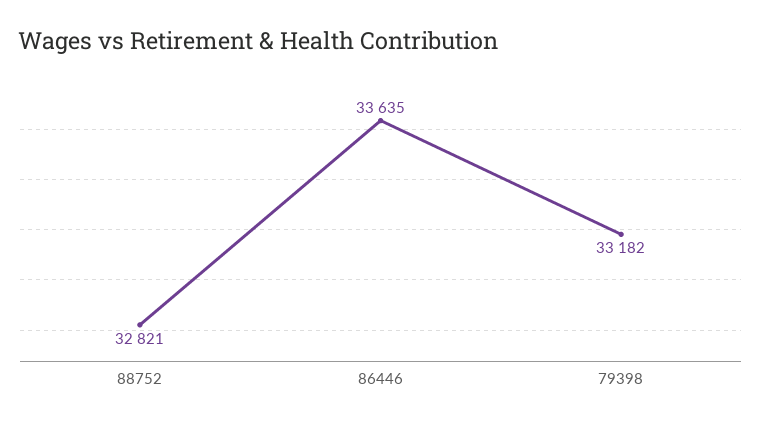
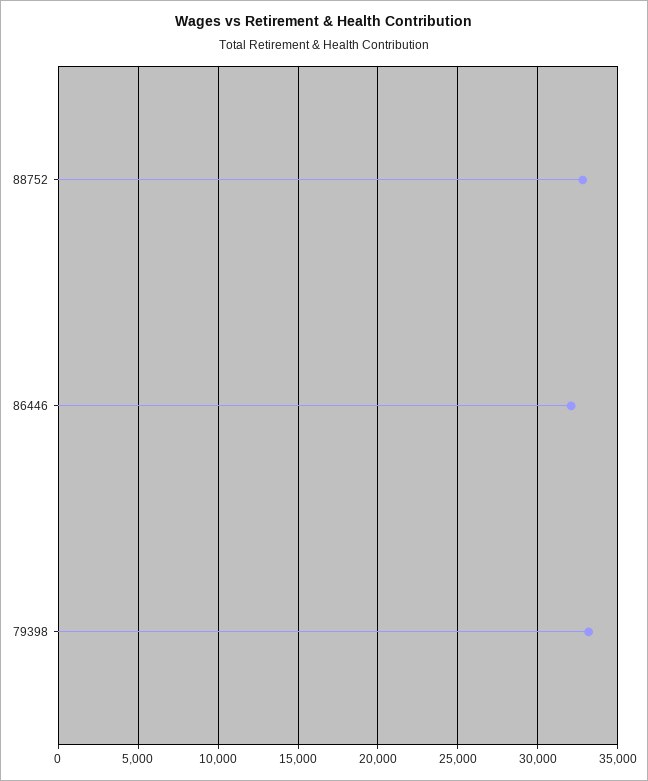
86446: 33635 -> 32000

